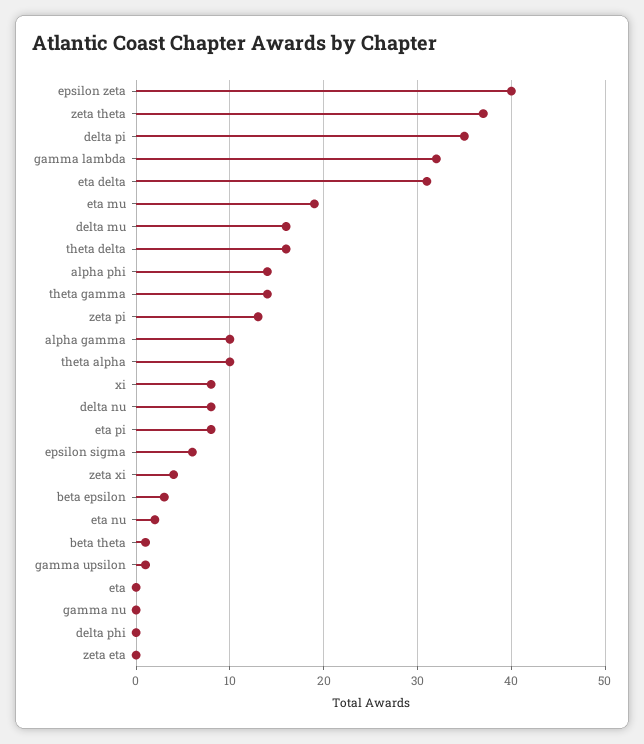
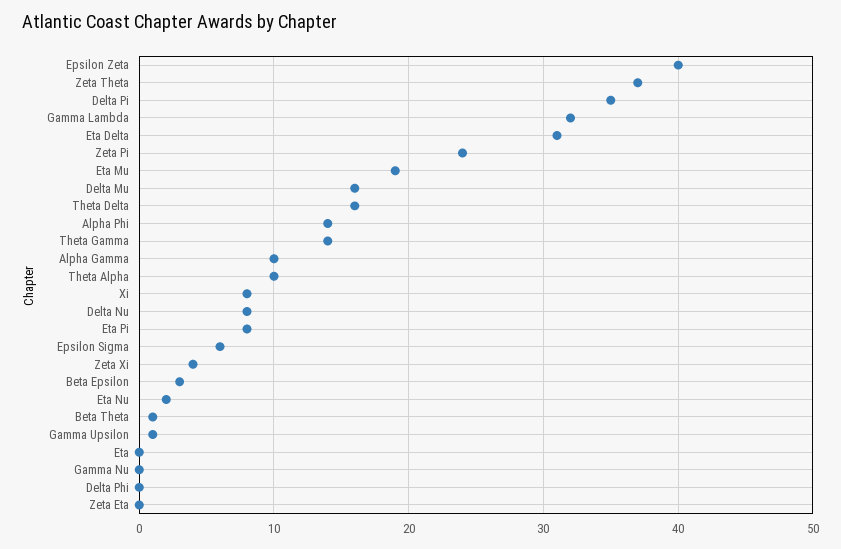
zeta pi: 13 -> 24

